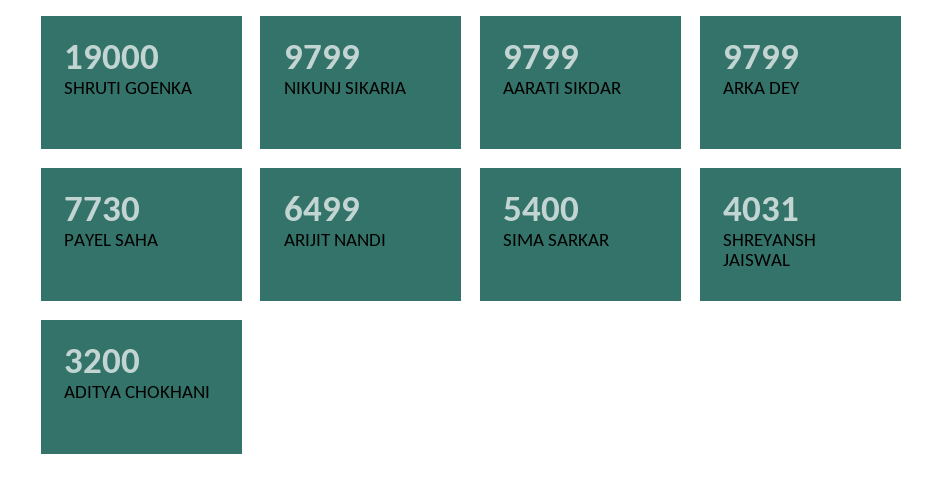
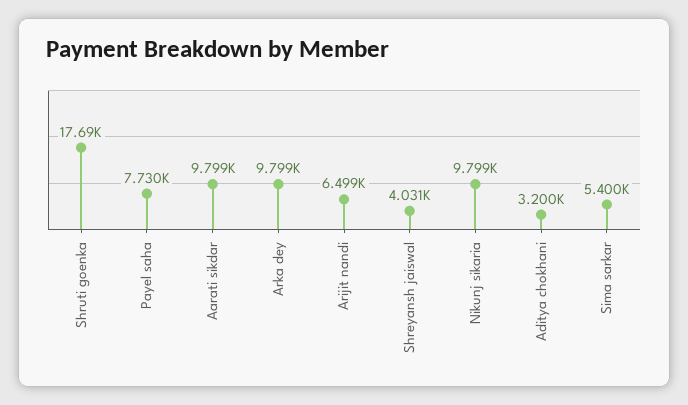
SHRUTI GOENKA: 19000 -> 17690

